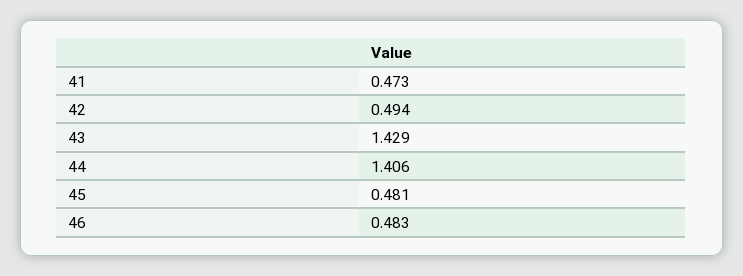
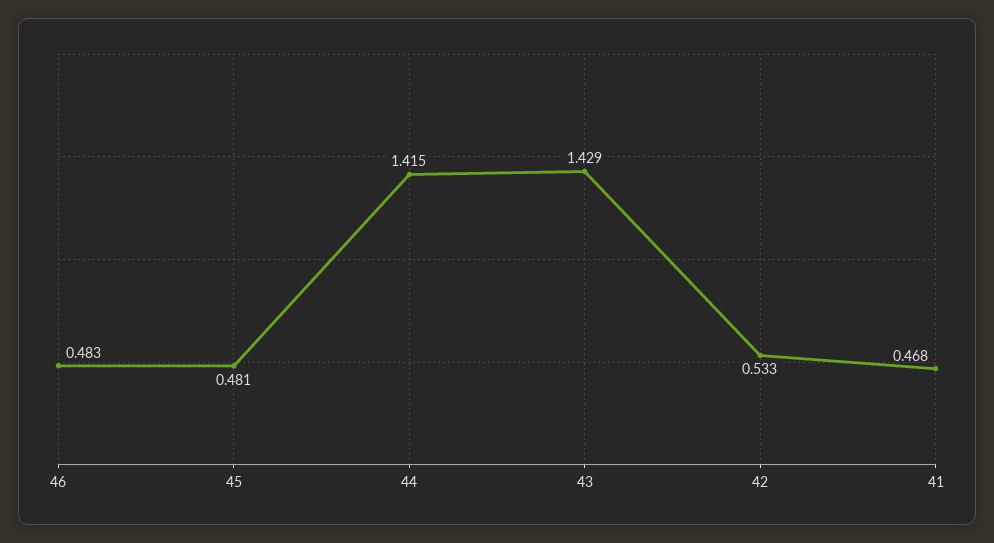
41: 0.473 -> 0.468
42: 0.494 -> 0.533
44: 1.406 -> 1.415

